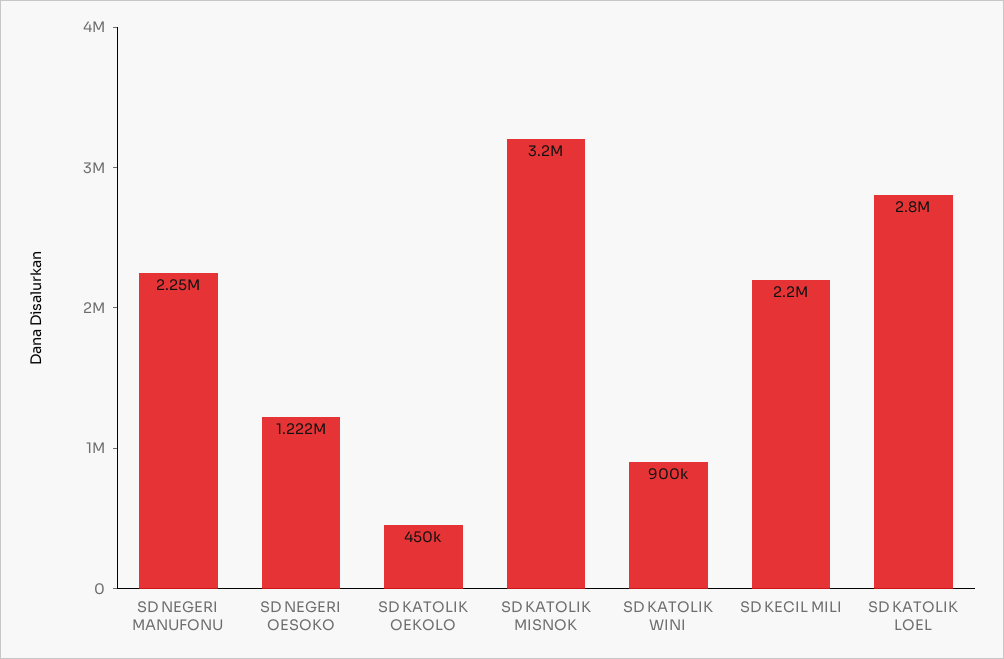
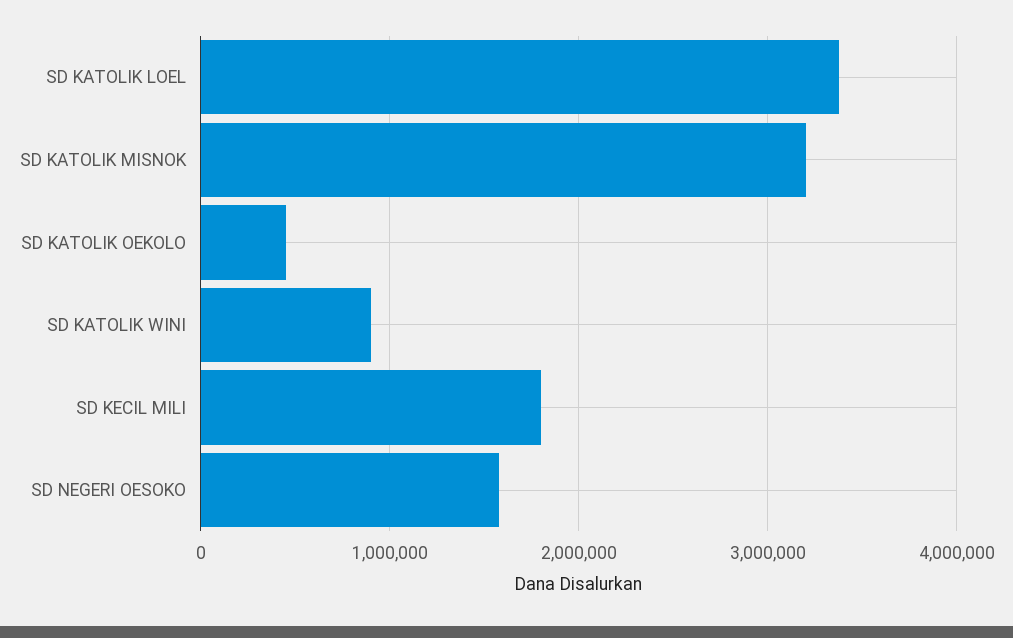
SD NEGERI MANUFONU: 2250000 -> none
SD NEGERI OESOKO: 1222000 -> 1600000
SD KECIL MILI: 2200000 -> 1800000
SD KATOLIK LOEL: 2800000 -> 3400000

